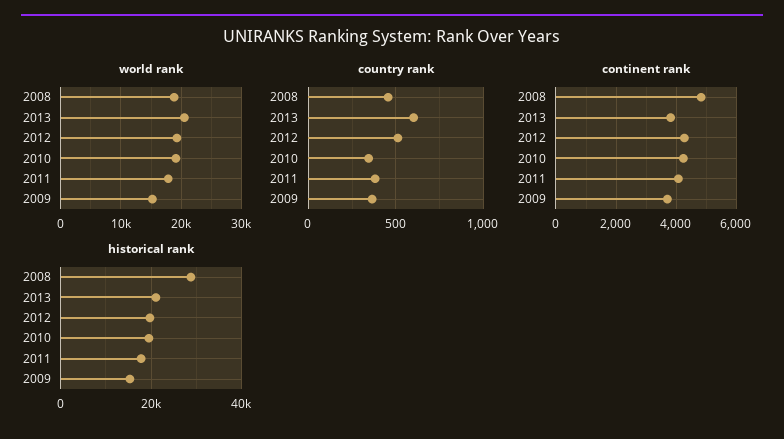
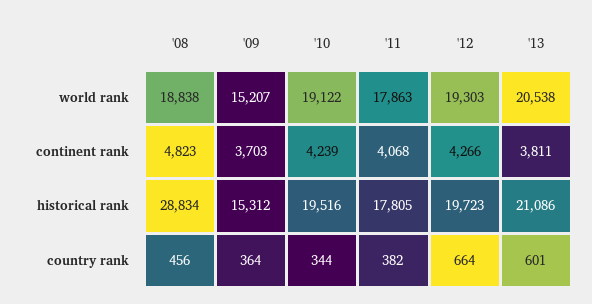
country rank, 2012: 500 -> 664

